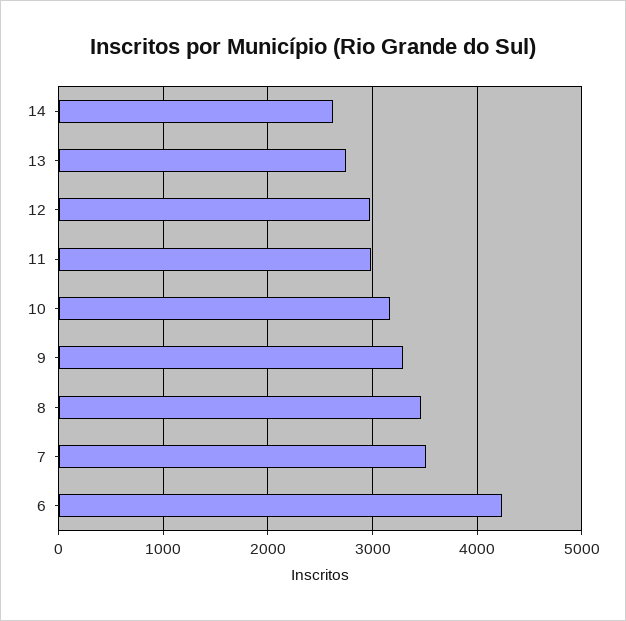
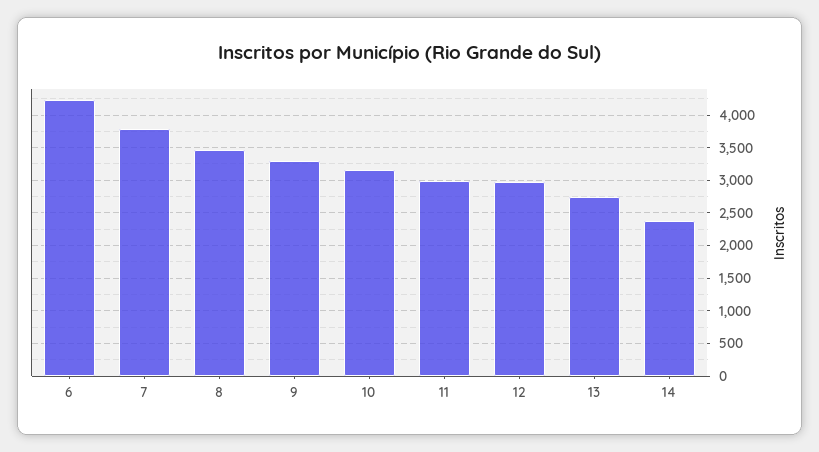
14: 2600 -> 2400
7: 3500 -> 3800

